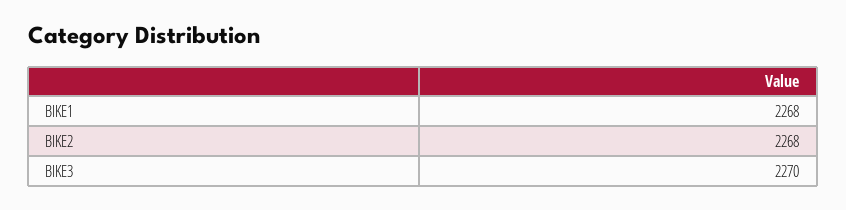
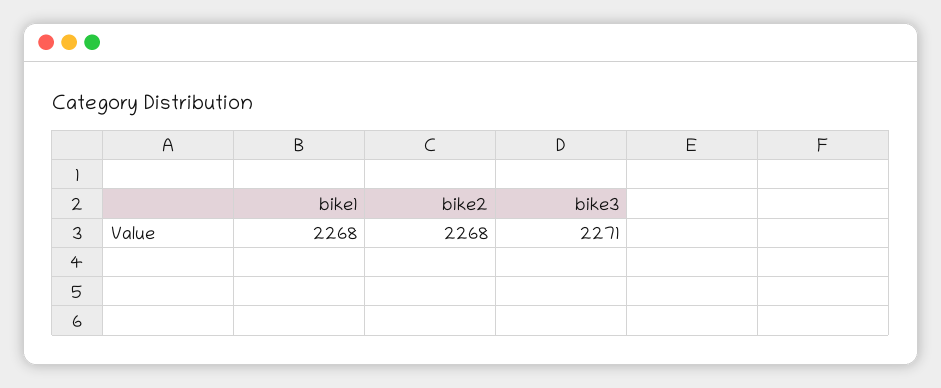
BIKE3: 2270 -> 2271

